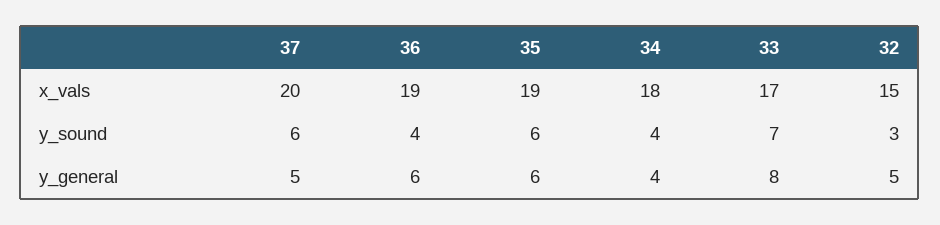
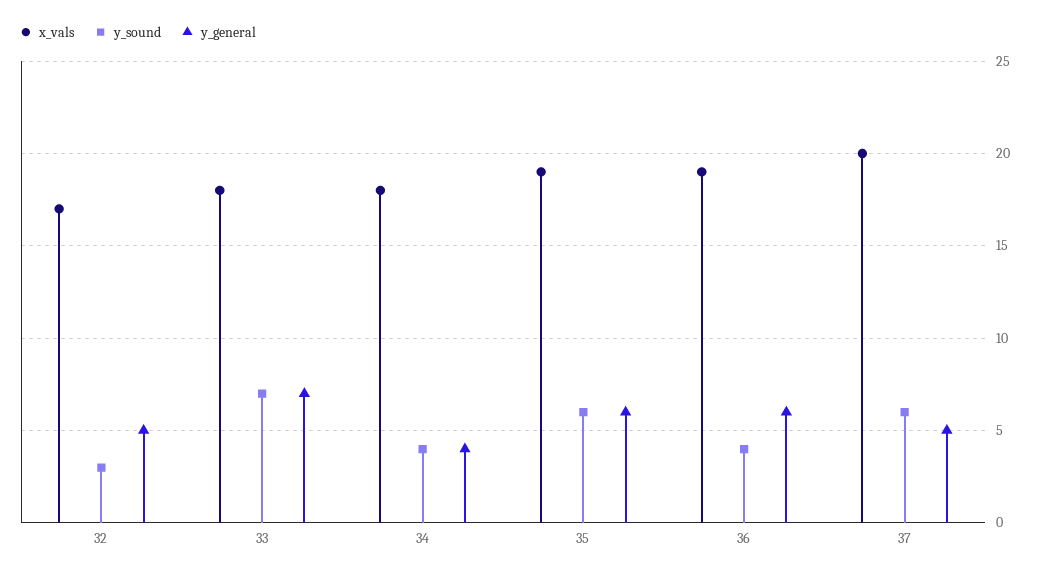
x_vals, 33: 17 -> 18
x_vals, 32: 15 -> 17
y_general, 33: 8 -> 7

